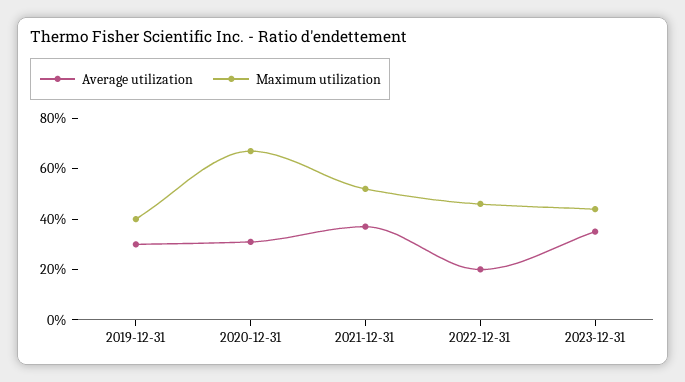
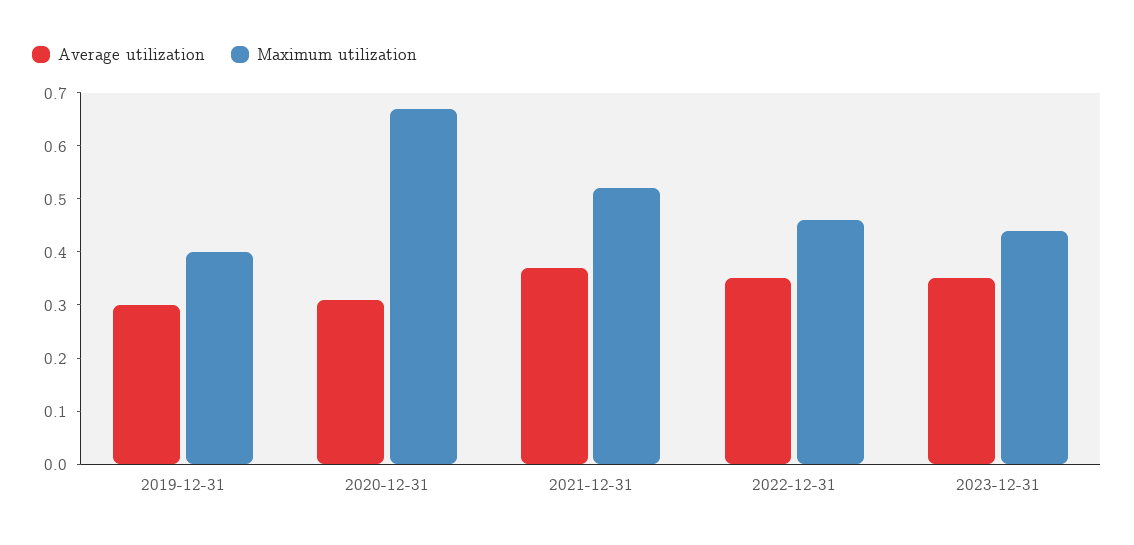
Average utilization, 2022-12-31: 0.2 -> 0.35

